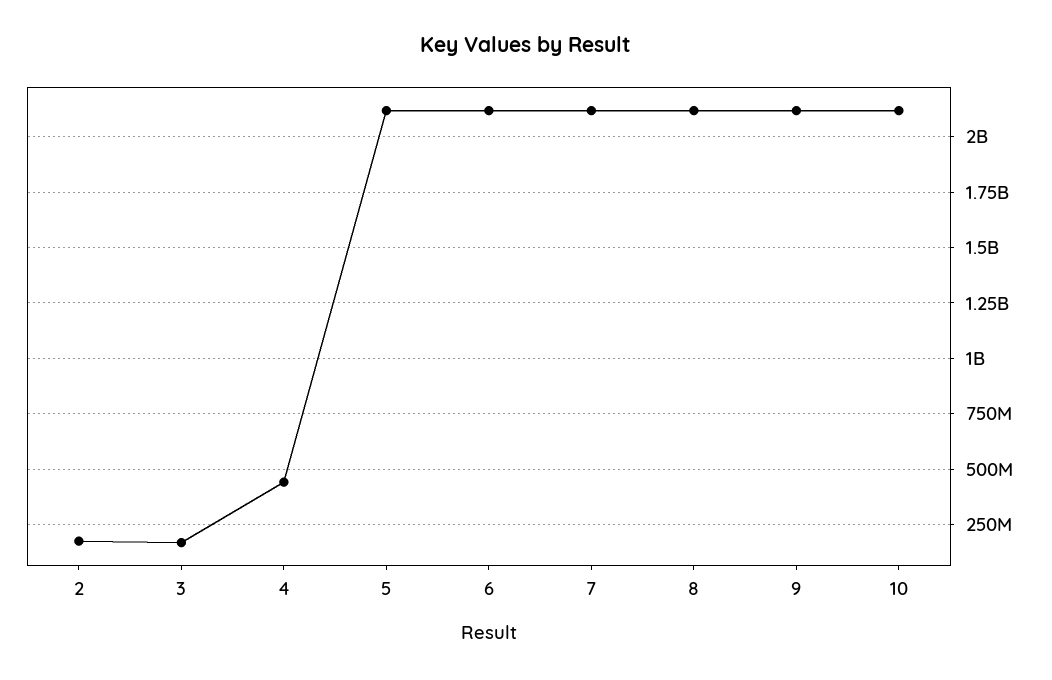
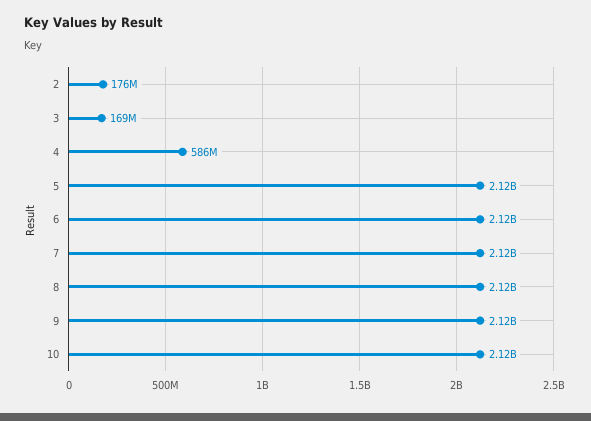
4: 450000000 -> 586000000

